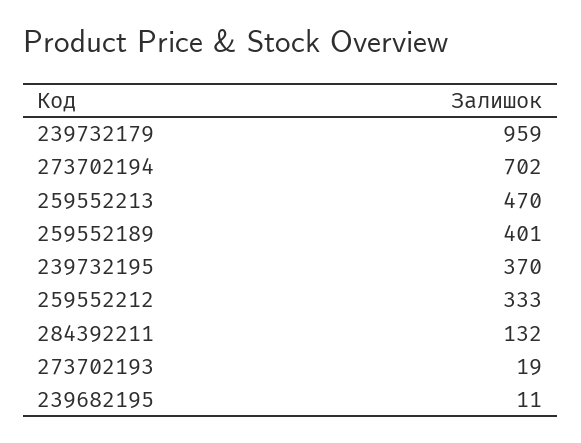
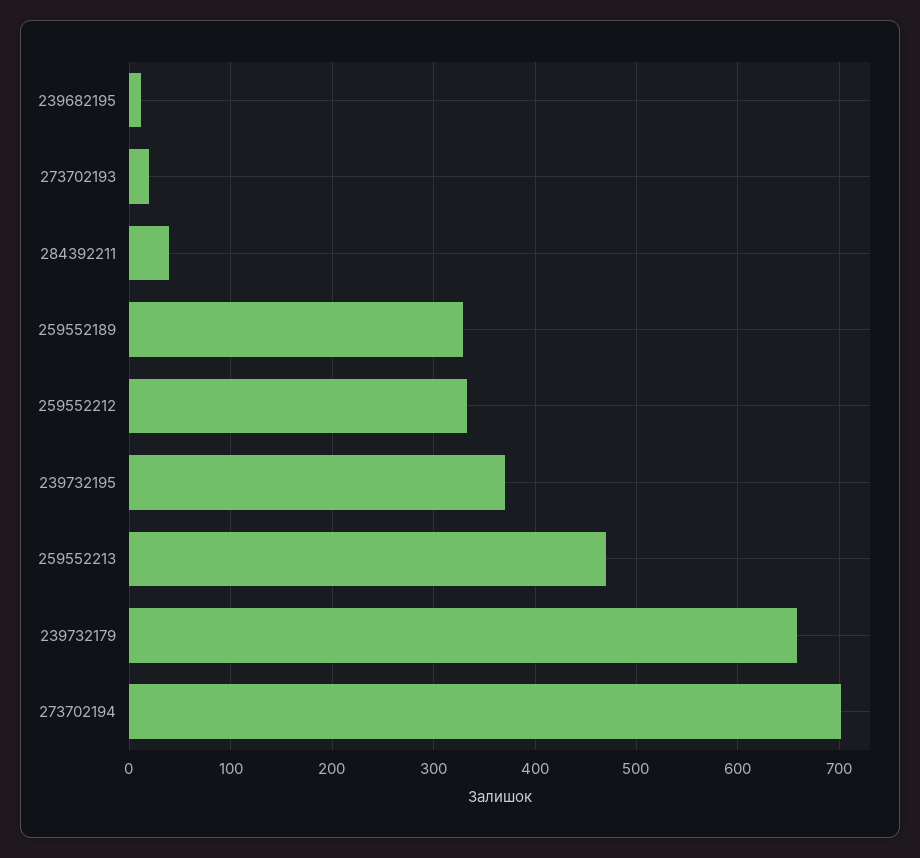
239732179: 959 -> 660
259552189: 401 -> 330
284392211: 132 -> 40

